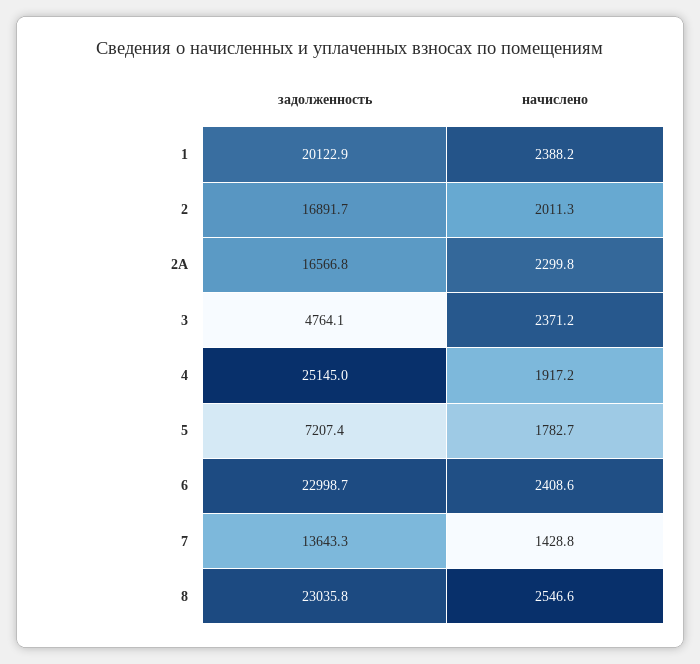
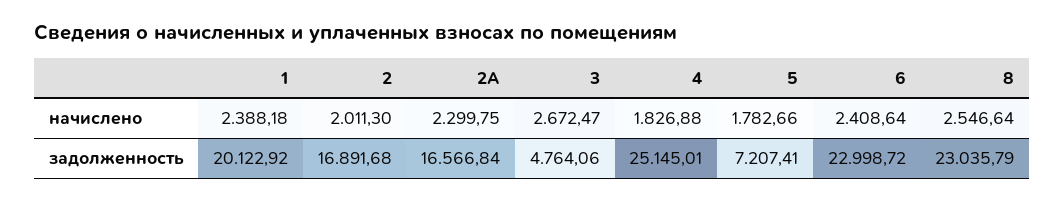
начислено, 3: 2371.2 -> 2672.47
начислено, 4: 1917.2 -> 1826.88
задолженность, 7: 13643.3 -> none
начислено, 7: 1428.8 -> none

